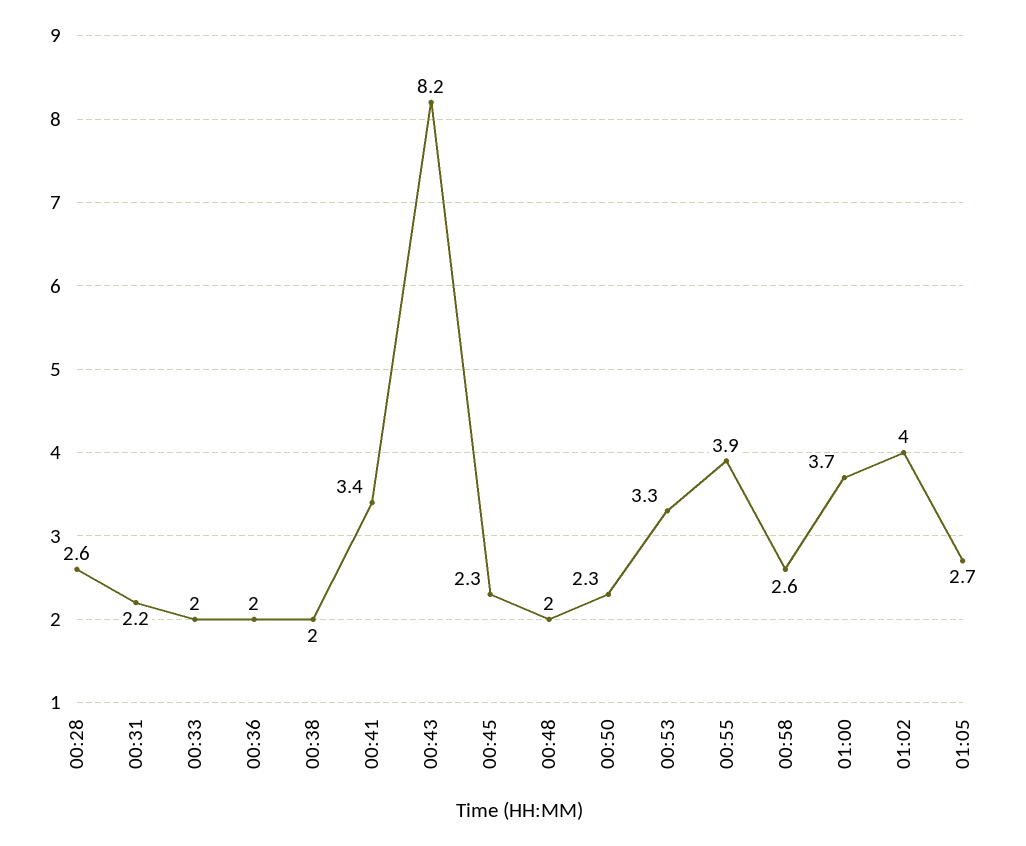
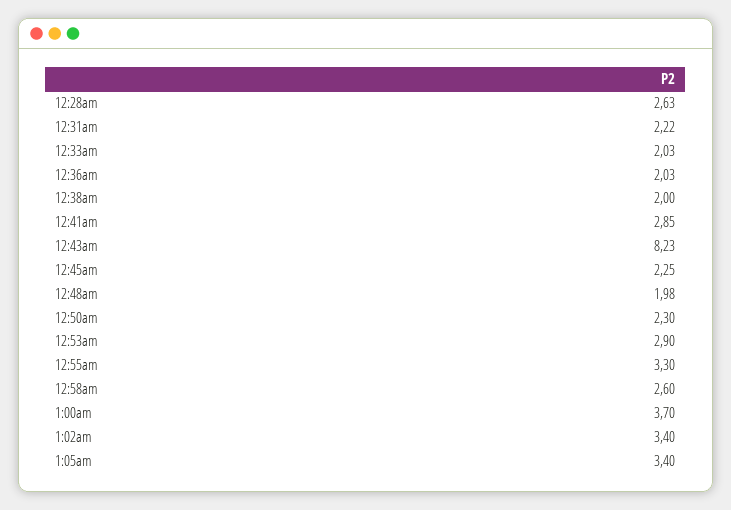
00:41: 3.4 -> 2.85
00:53: 3.3 -> 2.9
00:55: 3.9 -> 3.3
01:02: 4 -> 3.4
01:05: 2.7 -> 3.4

